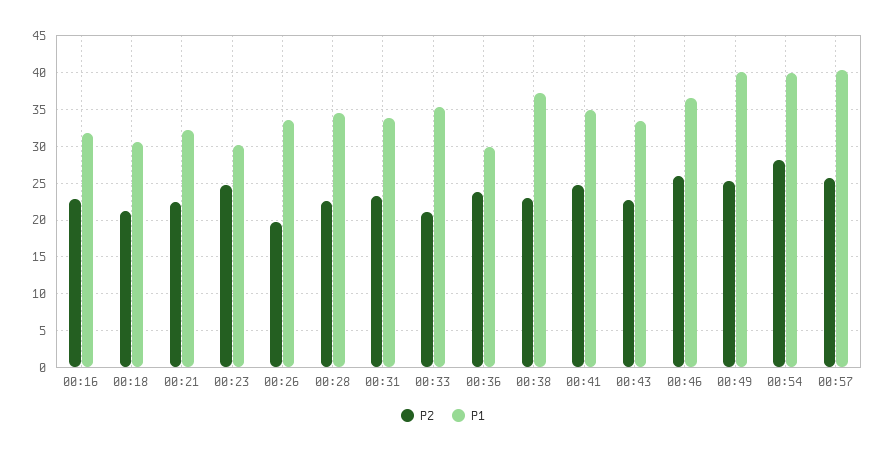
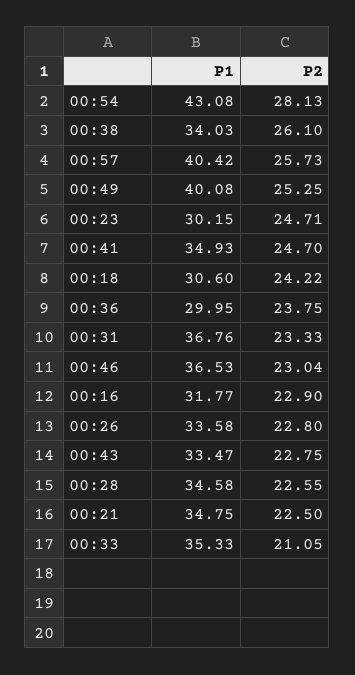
P2, 00:18: 21 -> 24.22
P1, 00:21: 32 -> 34.75
P2, 00:26: 20 -> 22.8
P1, 00:31: 34 -> 36.76
P2, 00:38: 23 -> 26.1
P1, 00:38: 37 -> 34.03
P2, 00:46: 26 -> 23.04
P1, 00:54: 40 -> 43.08

